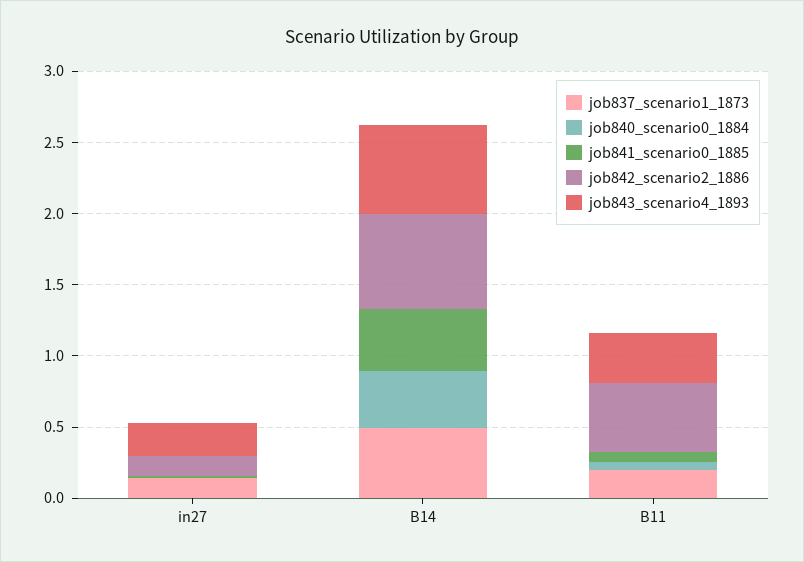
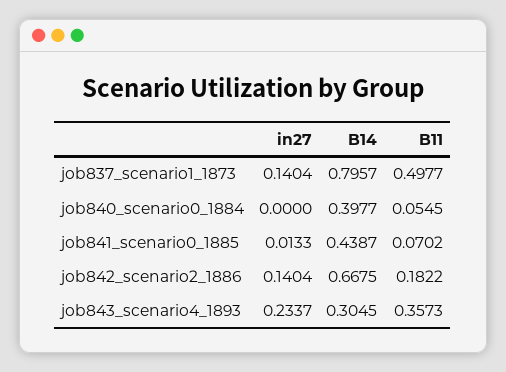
job837_scenario1_1873, B14: 0.5 -> 0.7957
job843_scenario4_1893, B14: 0.6 -> 0.3045
job837_scenario1_1873, B11: 0.2 -> 0.4977
job842_scenario2_1886, B11: 0.5 -> 0.1822

